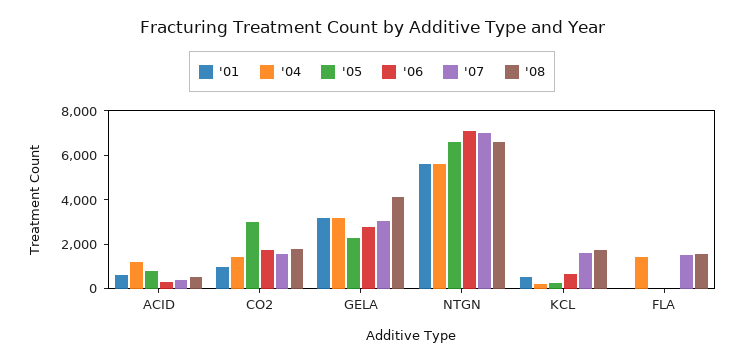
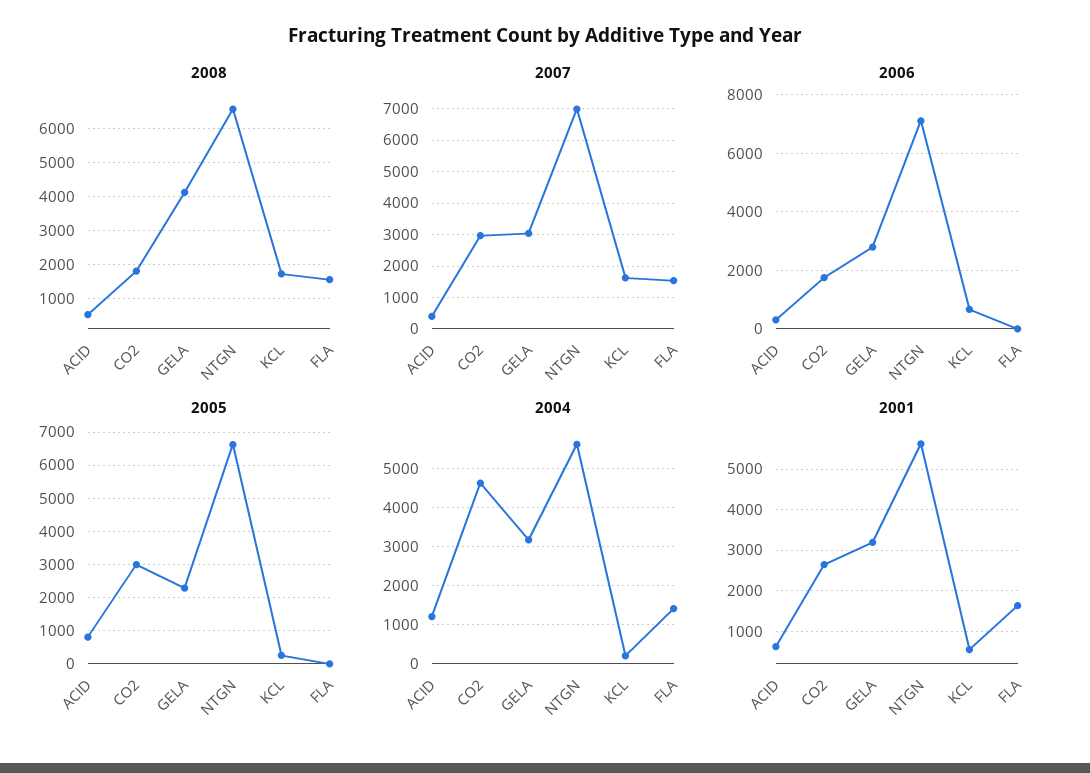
'01, CO2: 1000 -> 2600
'04, CO2: 1500 -> 4600
'07, CO2: 1500 -> 3000
'01, FLA: 0 -> 1600

